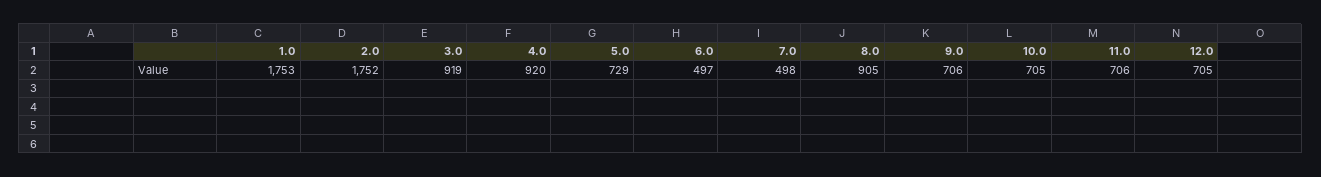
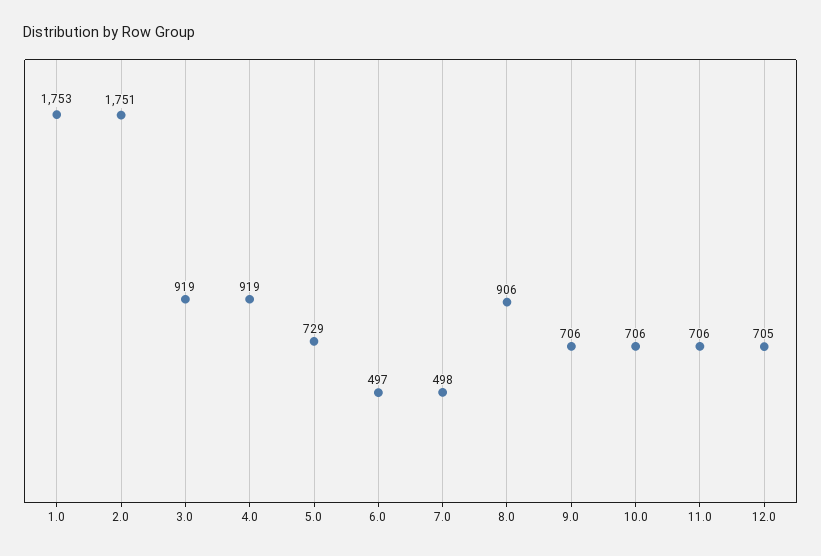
2.0: 1752 -> 1751
4.0: 920 -> 919
8.0: 905 -> 906
10.0: 705 -> 706

